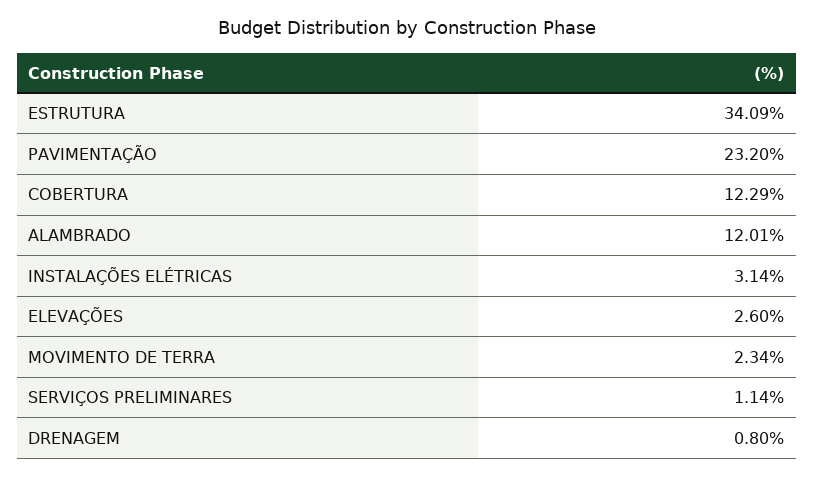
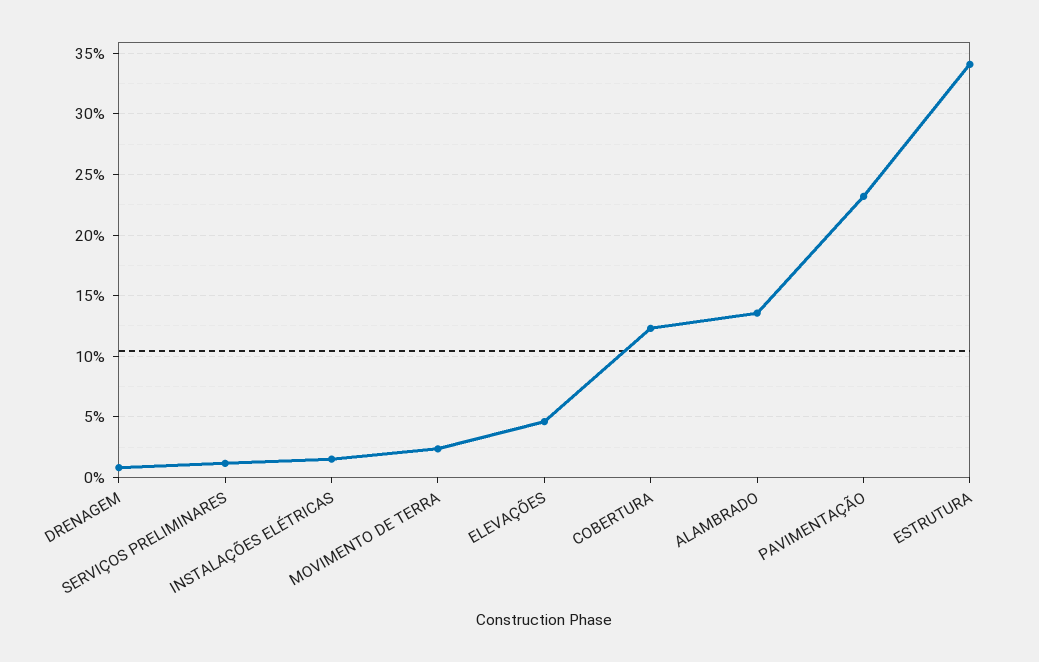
ALAMBRADO: 12.01 -> 13.5
INSTALAÇÕES ELÉTRICAS: 3.14 -> 1.5
ELEVAÇÕES: 2.6 -> 4.5

